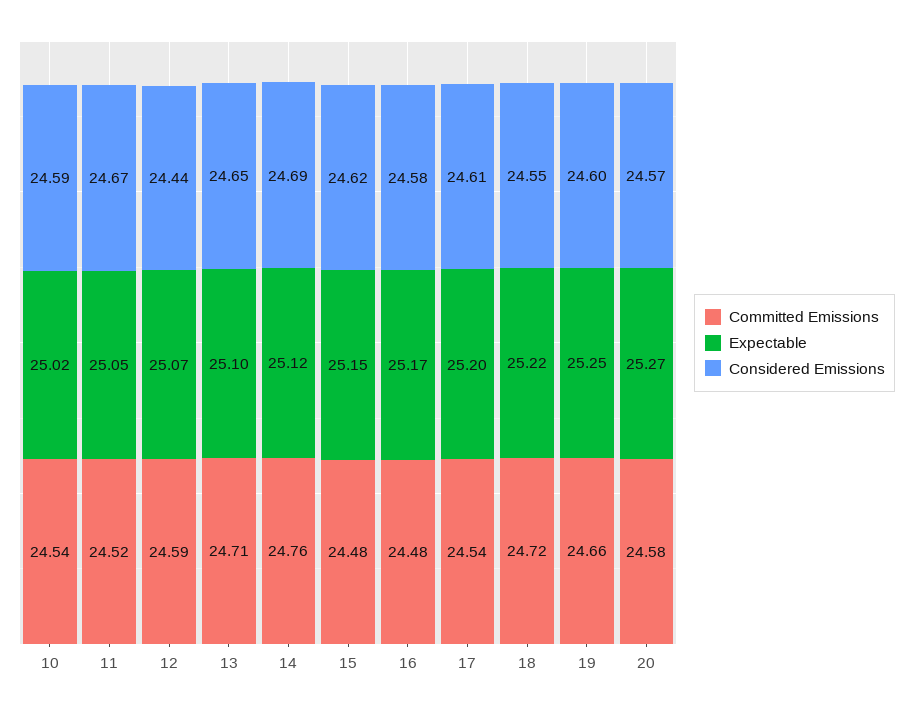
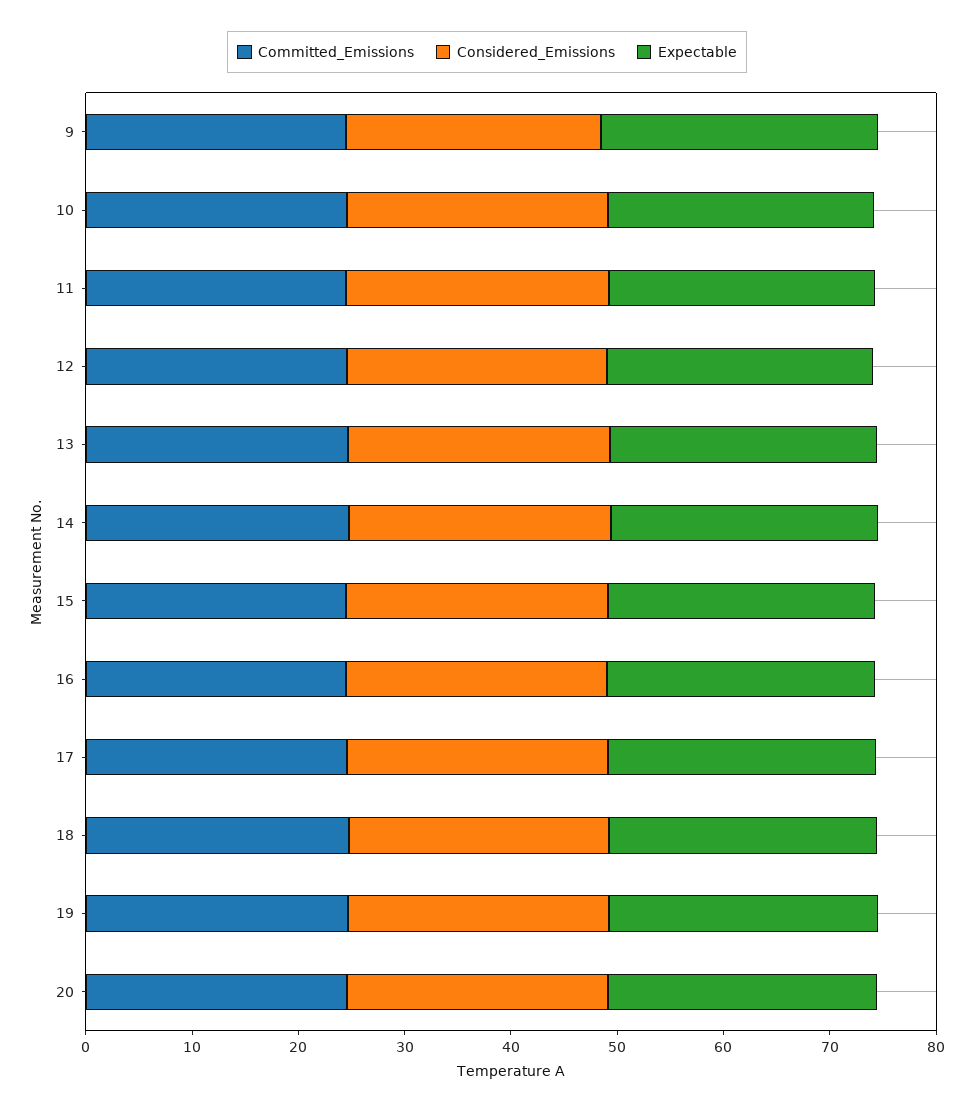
Committed Emissions, 9: none -> 24
Considered Emissions, 9: none -> 24
Expectable, 9: none -> 26

